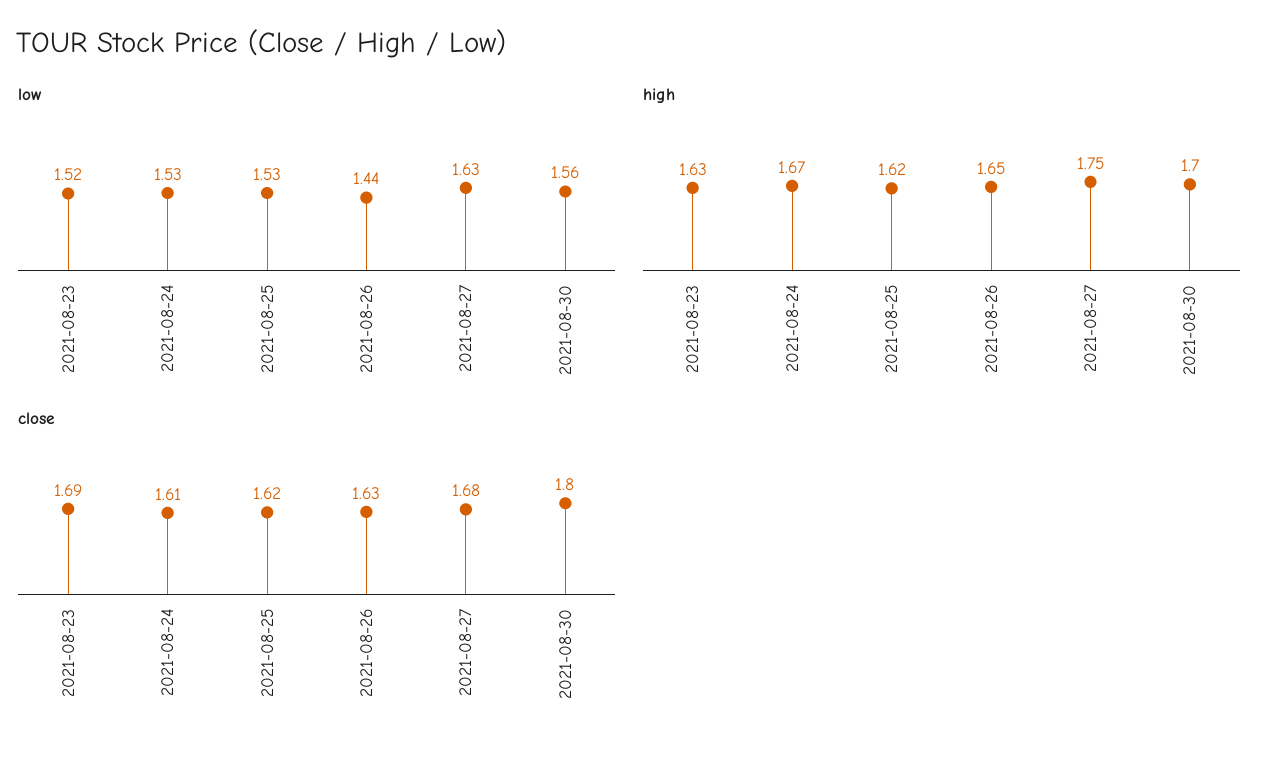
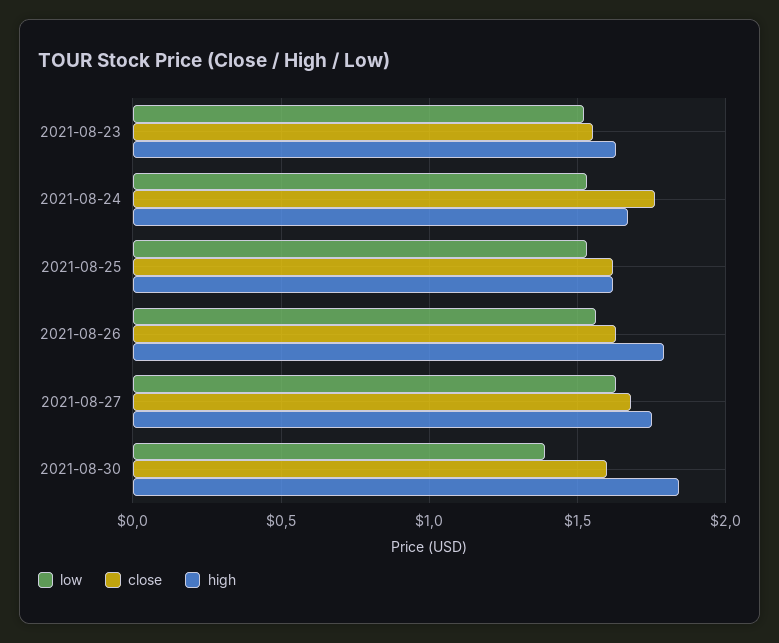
low, 2021-08-26: 1.44 -> 1.55
low, 2021-08-30: 1.56 -> 1.4
high, 2021-08-26: 1.65 -> 1.8
high, 2021-08-30: 1.7 -> 1.85
close, 2021-08-23: 1.69 -> 1.55
close, 2021-08-24: 1.61 -> 1.75
close, 2021-08-30: 1.8 -> 1.6

